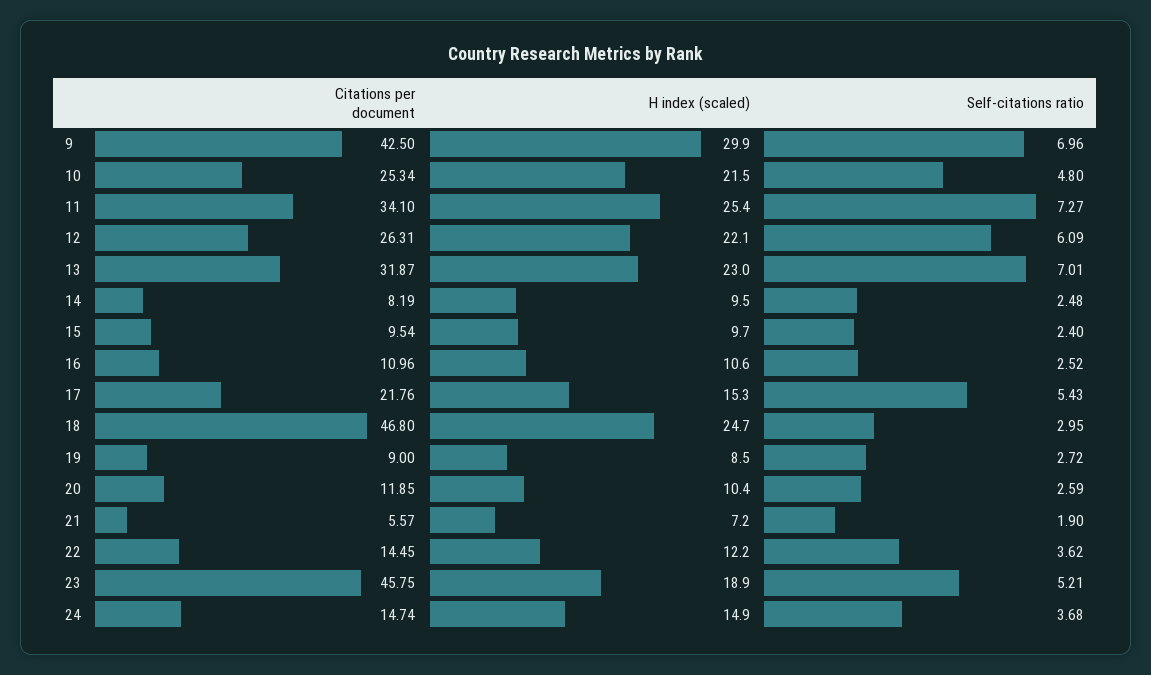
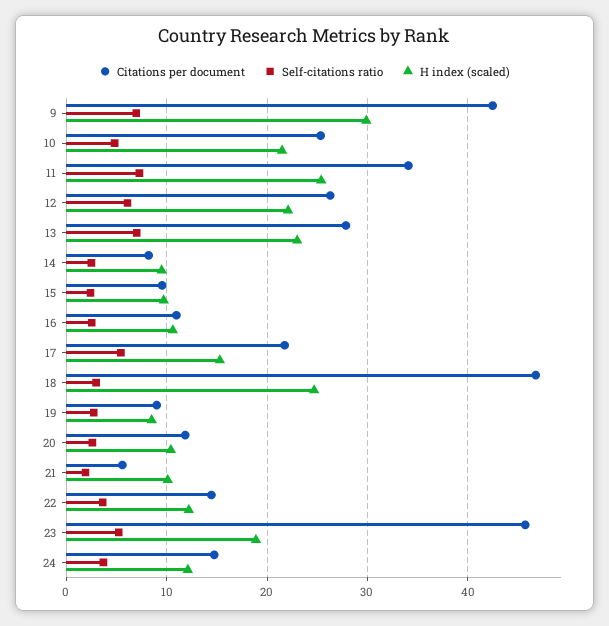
Citations per document, 13: 31.87 -> 28
H index (scaled), 21: 7.2 -> 10
H index (scaled), 24: 14.9 -> 12

